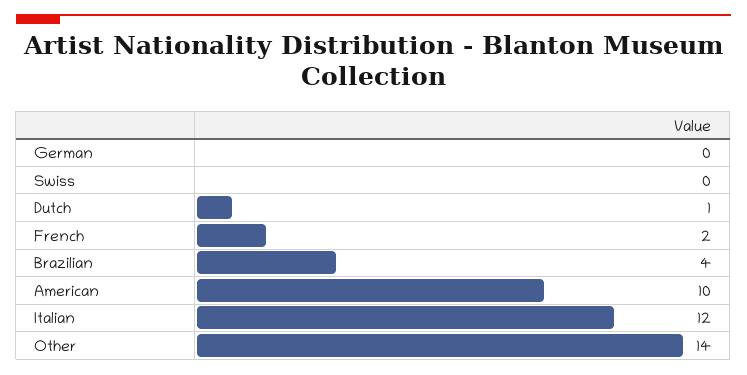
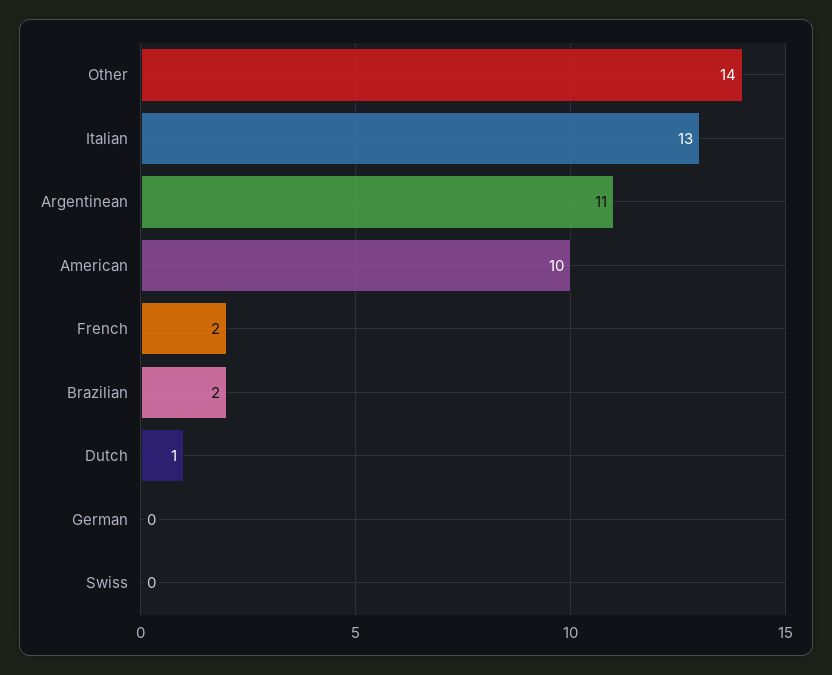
Brazilian: 4 -> 2
Italian: 12 -> 13
Argentinean: none -> 11

